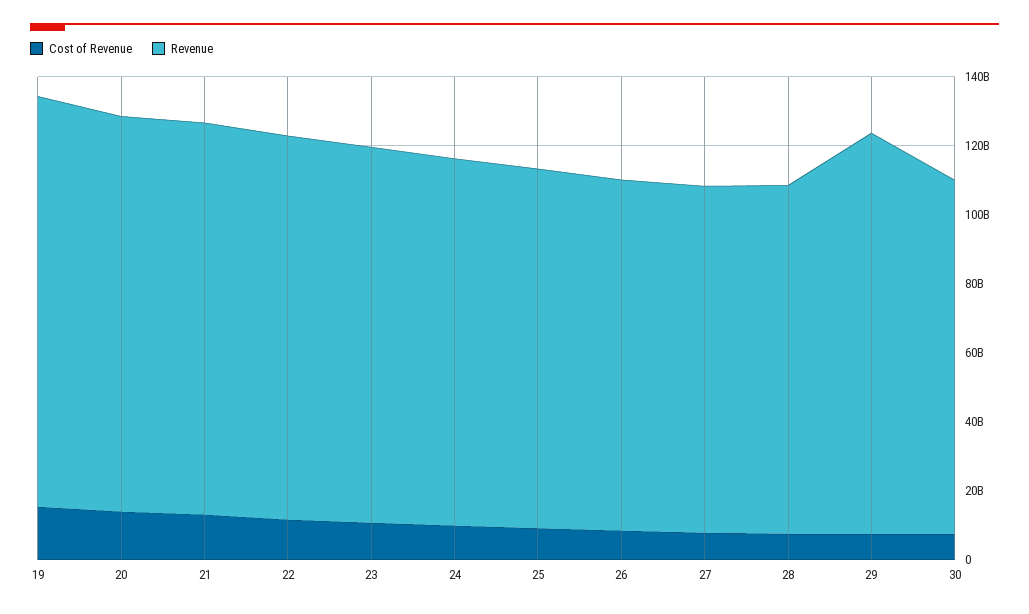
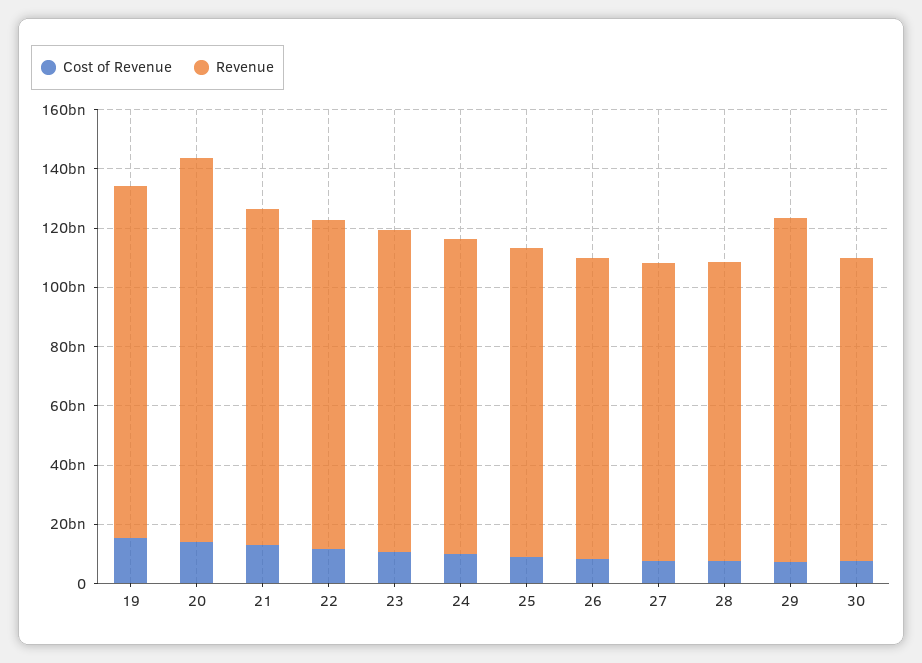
Revenue, 20: 115000000000 -> 130000000000

